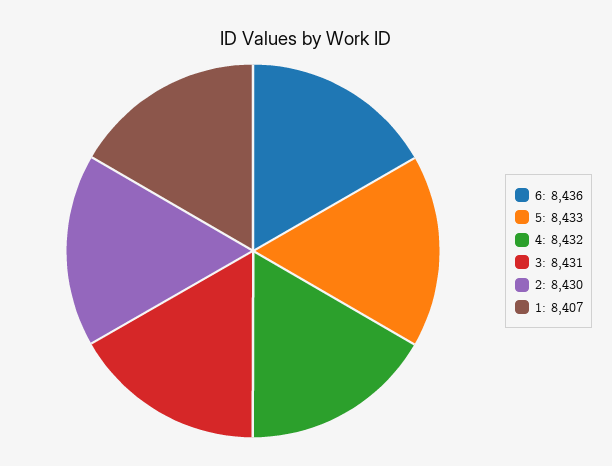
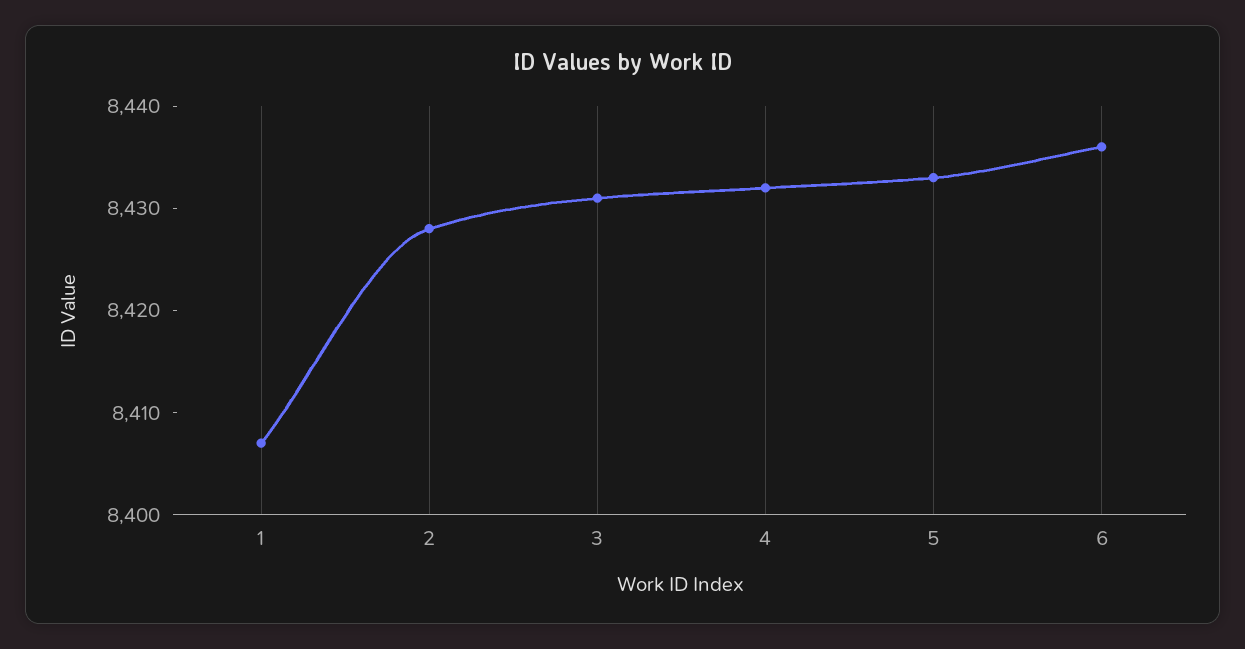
2: 8430 -> 8428

